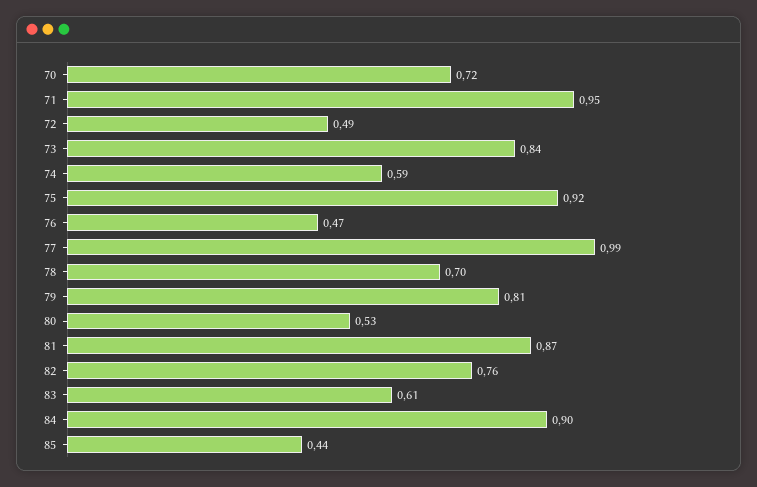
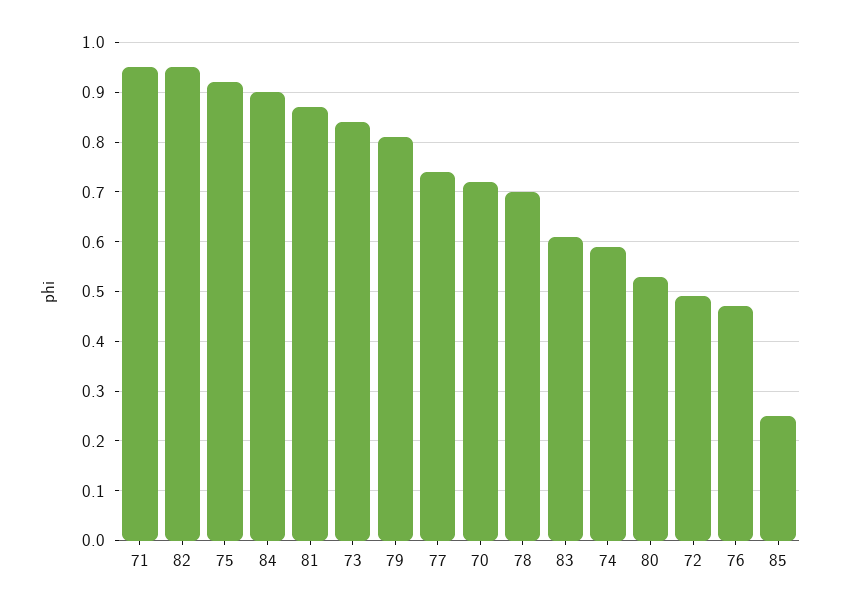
77: 0.99 -> 0.75
82: 0.76 -> 0.95
85: 0.44 -> 0.25

